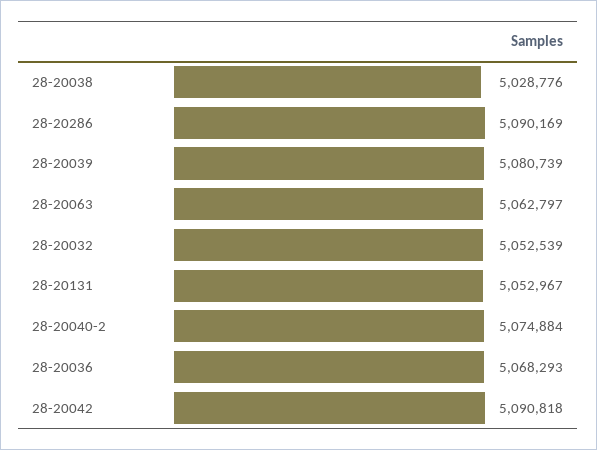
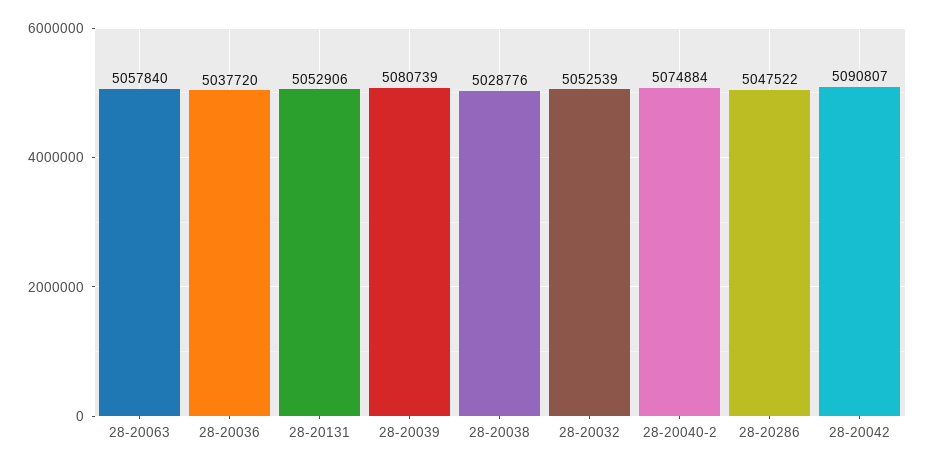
28-20286: 5090169 -> 5047522
28-20063: 5062797 -> 5057840
28-20131: 5052967 -> 5052906
28-20036: 5068293 -> 5037720
28-20042: 5090818 -> 5090807

